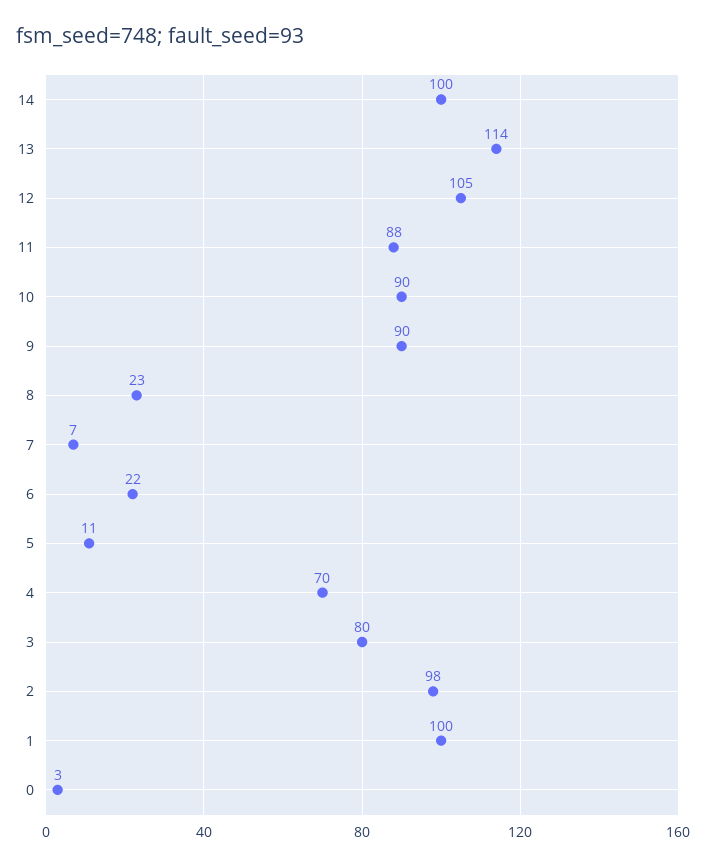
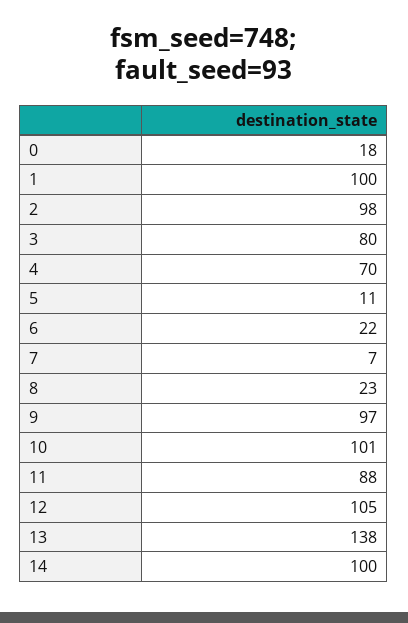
13: 114 -> 138
10: 90 -> 101
9: 90 -> 97
0: 3 -> 18

